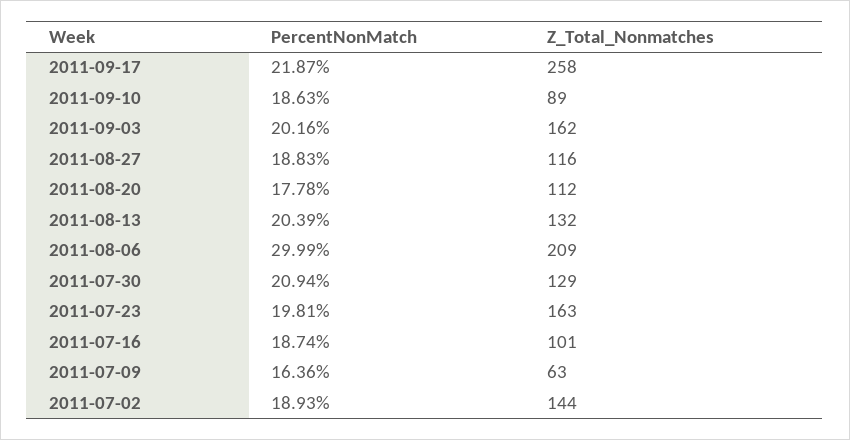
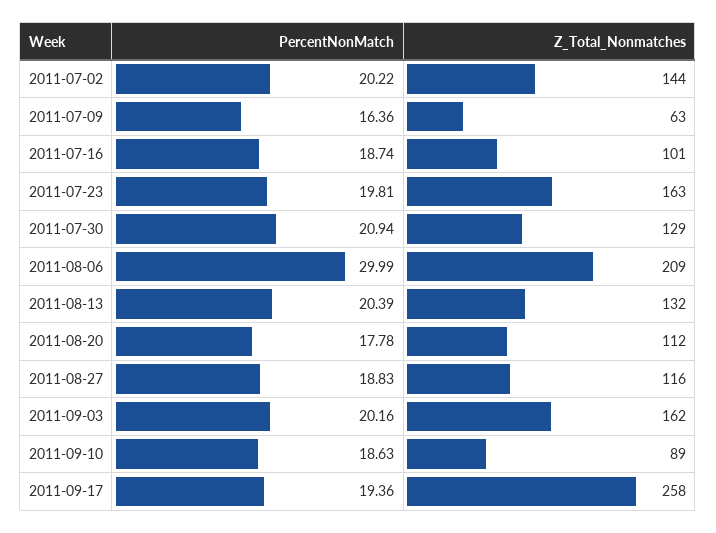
PercentNonMatch, 2011-09-17: 21.87 -> 19.36
PercentNonMatch, 2011-07-02: 18.93 -> 20.22

